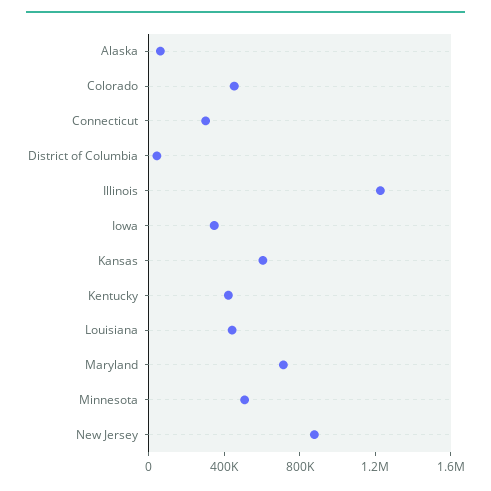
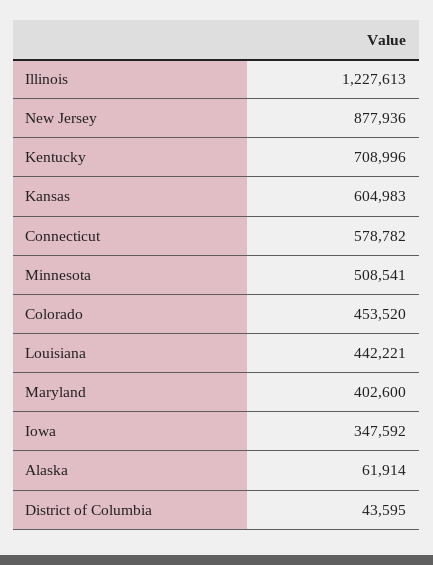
Connecticut: 300000 -> 578782
Kentucky: 400000 -> 708996
Maryland: 700000 -> 402600

